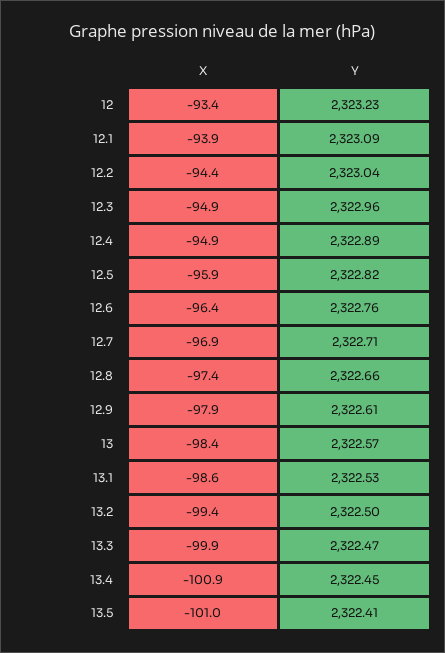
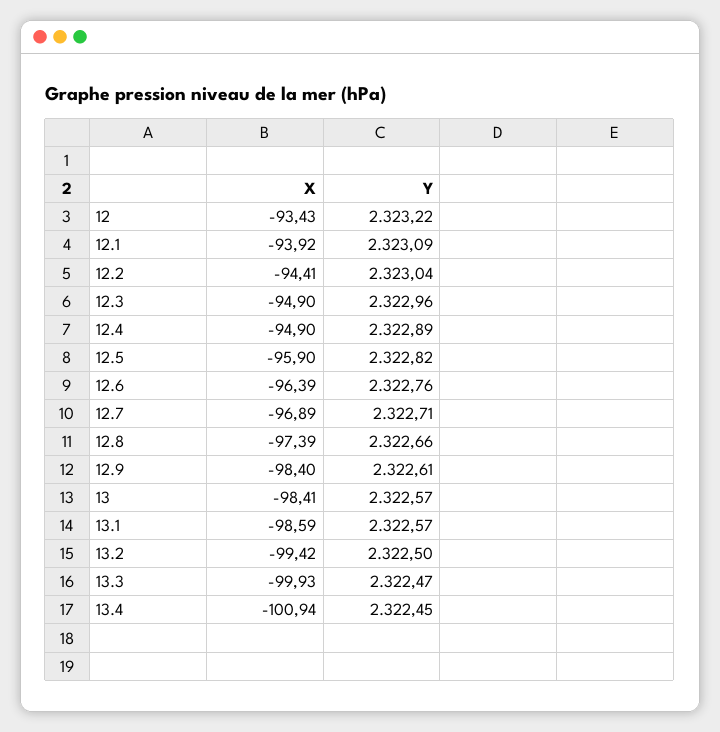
Y, 12: 2323.23 -> 2323.22
X, 12.9: -97.9 -> -98.4
Y, 13.1: 2322.53 -> 2322.57
X, 13.5: -101 -> none
Y, 13.5: 2322.41 -> none

